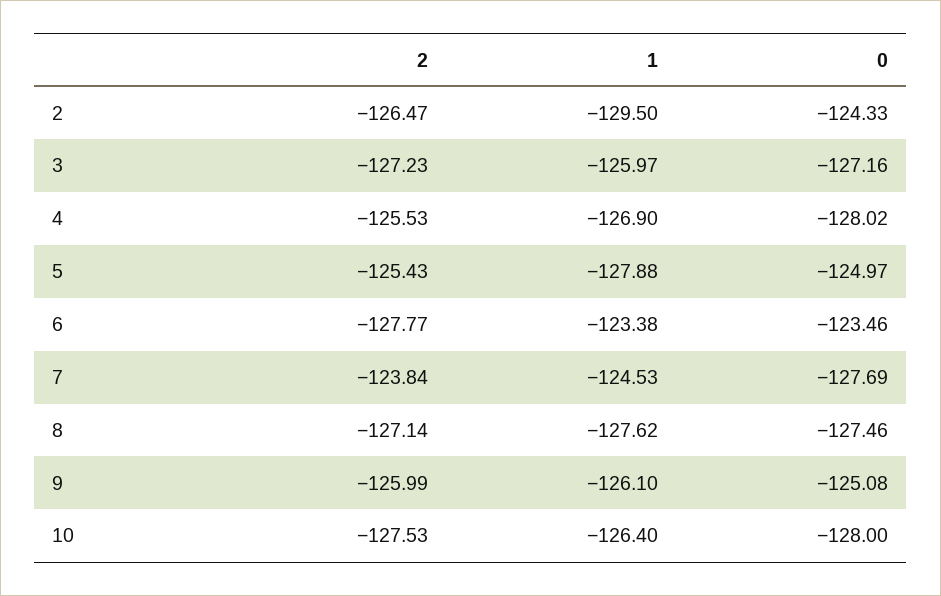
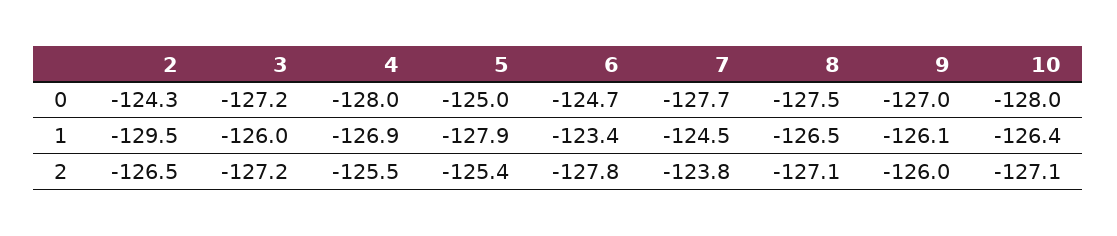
0, 6: -123.46 -> -124.7
1, 8: -127.62 -> -126.5
0, 9: -125.08 -> -127
2, 10: -127.53 -> -127.1

